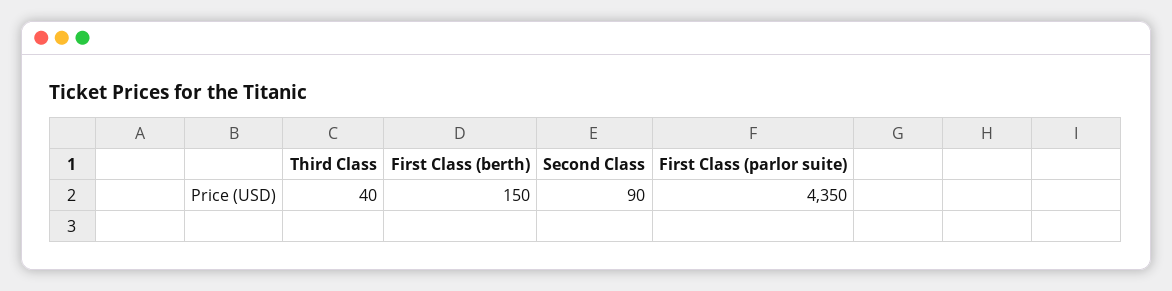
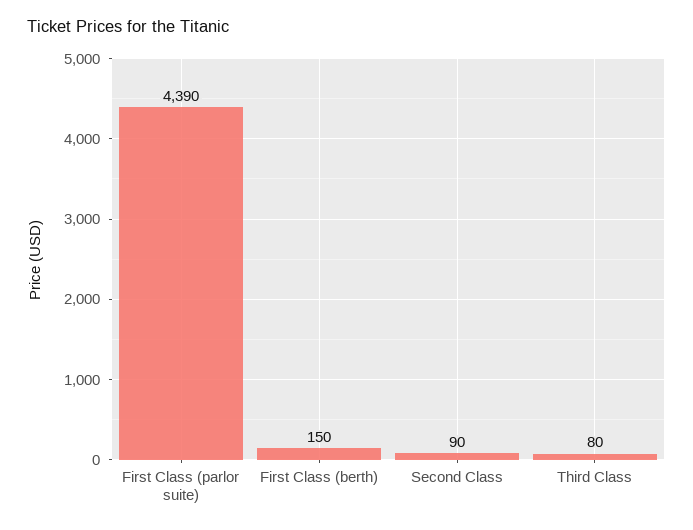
Third Class: 40 -> 80
First Class (parlor suite): 4350 -> 4390

